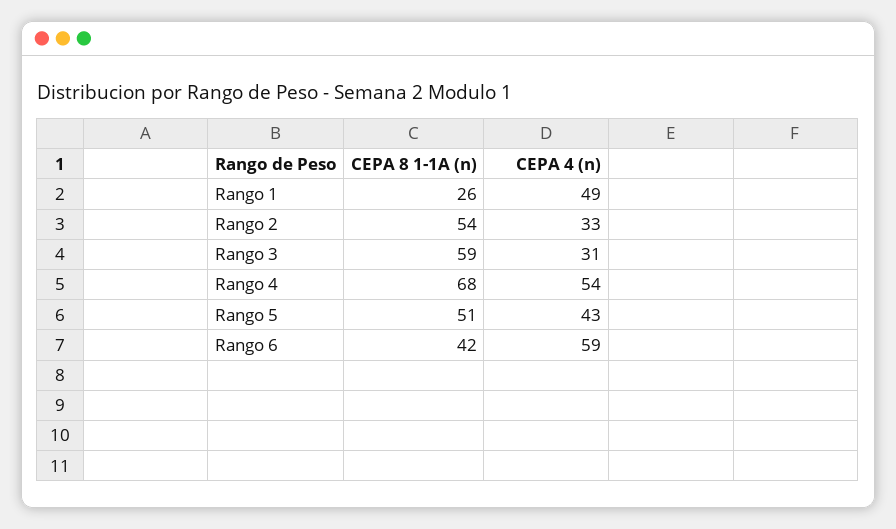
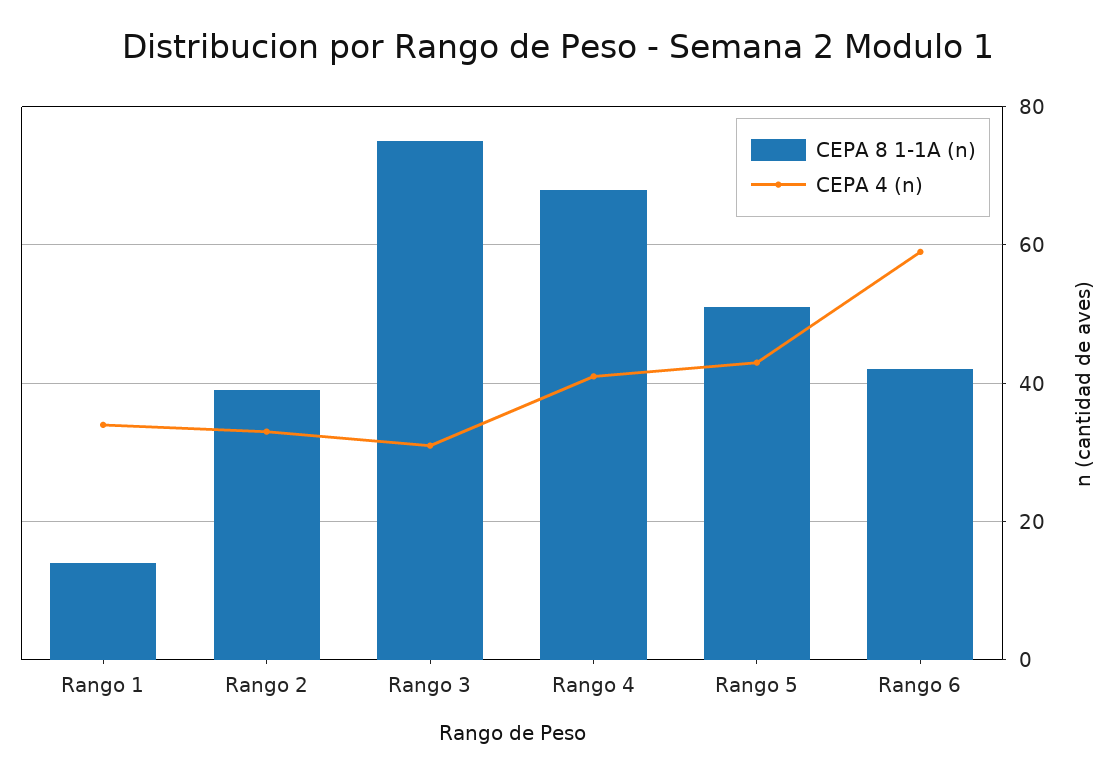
CEPA 8 1-1A (n), Rango 1: 26 -> 15
CEPA 4 (n), Rango 1: 49 -> 35
CEPA 8 1-1A (n), Rango 2: 54 -> 40
CEPA 8 1-1A (n), Rango 3: 59 -> 75
CEPA 4 (n), Rango 4: 54 -> 40

